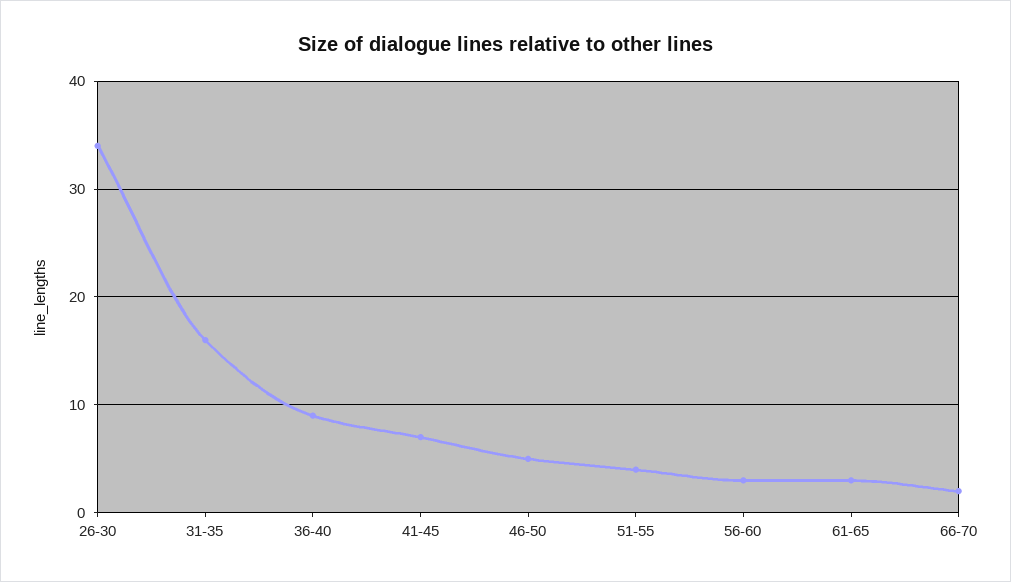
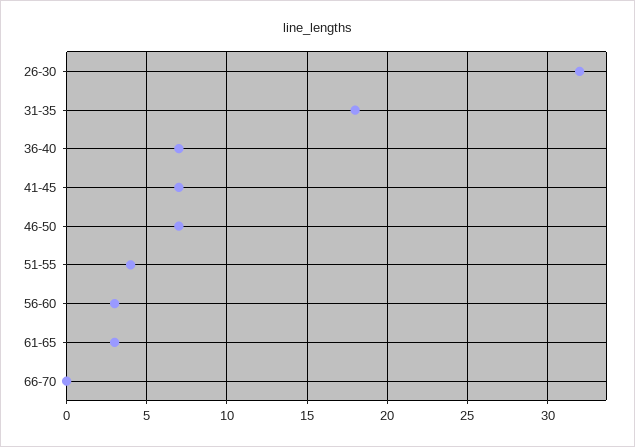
26-30: 34 -> 32
31-35: 16 -> 18
36-40: 9 -> 7
46-50: 5 -> 7
66-70: 2 -> 0

